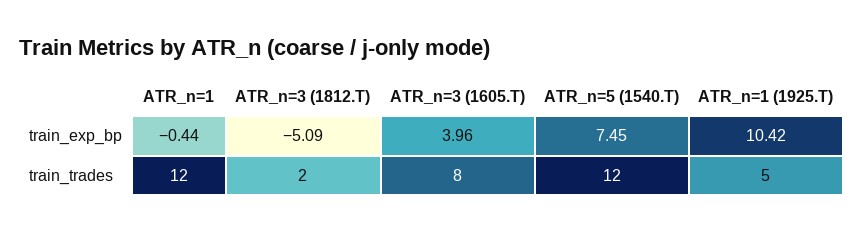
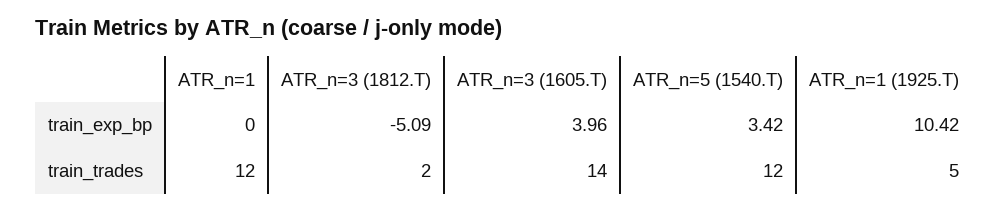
ATR_n=1, train_exp_bp: -0.44 -> 0
ATR_n=5 (1540.T), train_exp_bp: 7.45 -> 3.42
ATR_n=3 (1605.T), train_trades: 8 -> 14

